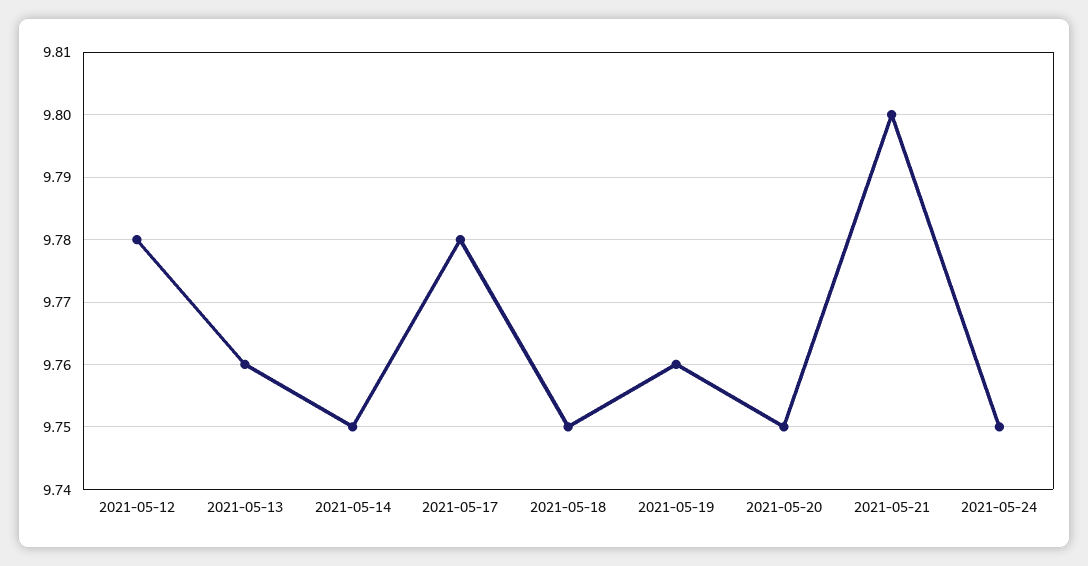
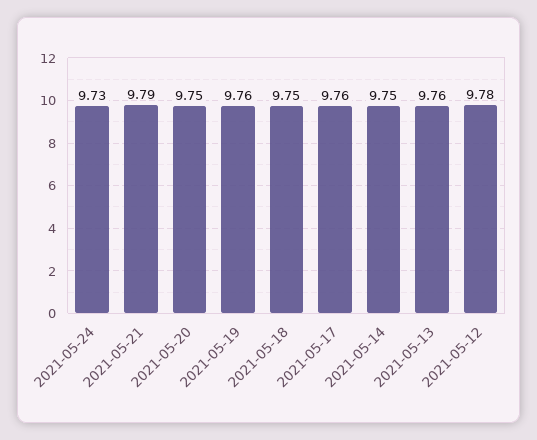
2021-05-17: 9.78 -> 9.76
2021-05-21: 9.8 -> 9.79
2021-05-24: 9.75 -> 9.73

